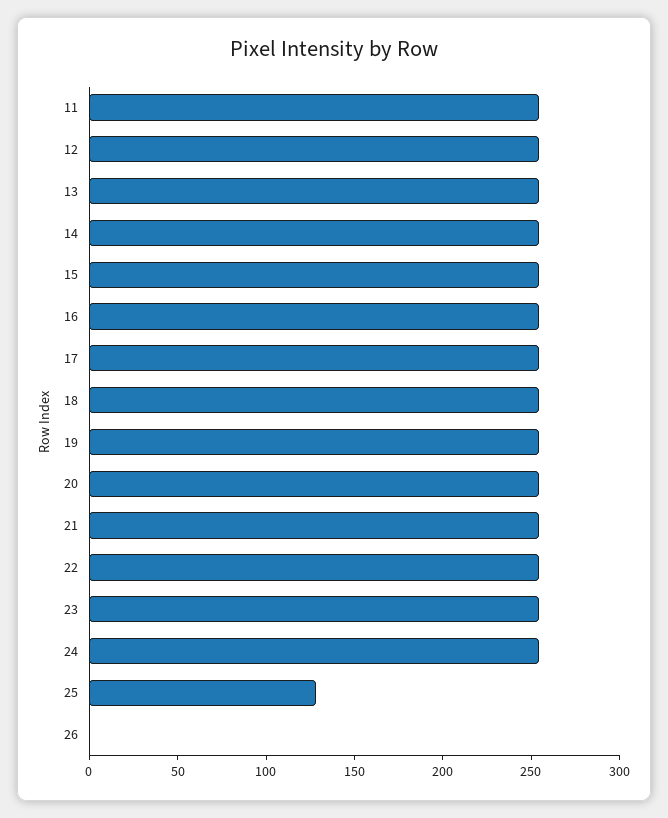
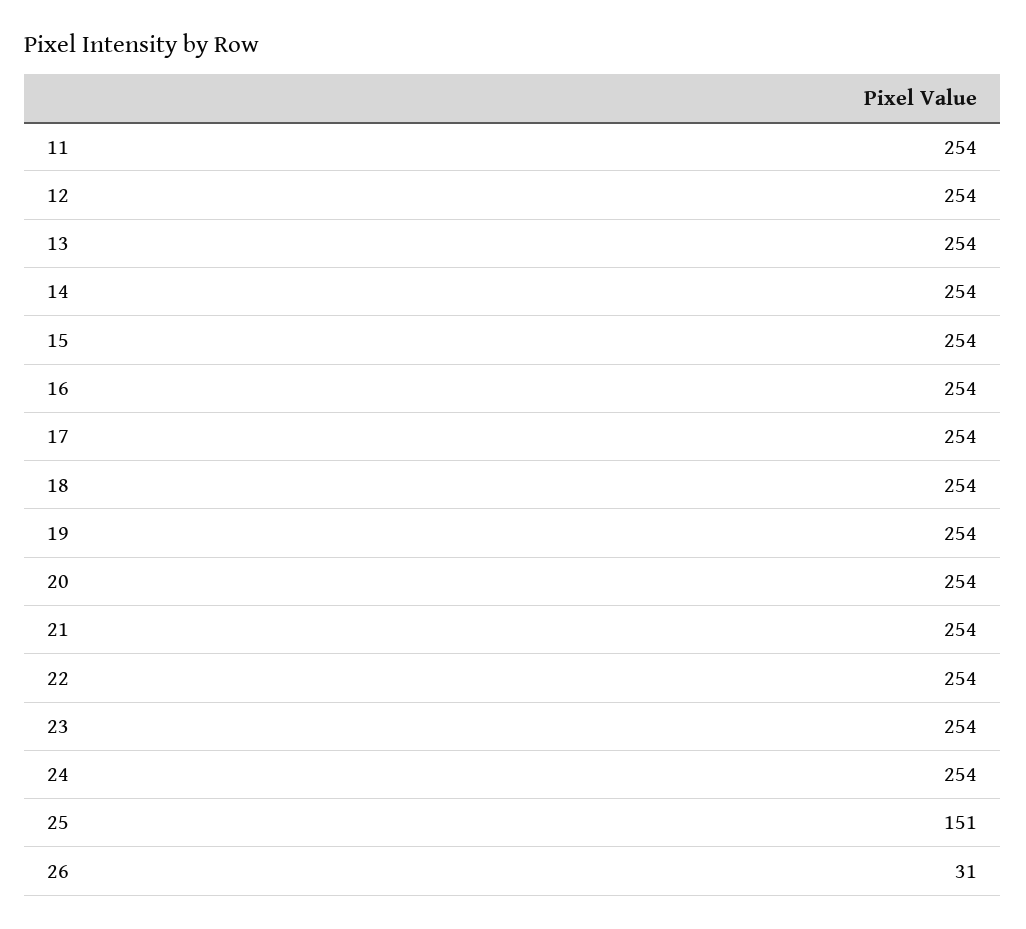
25: 130 -> 151
26: 0 -> 31

